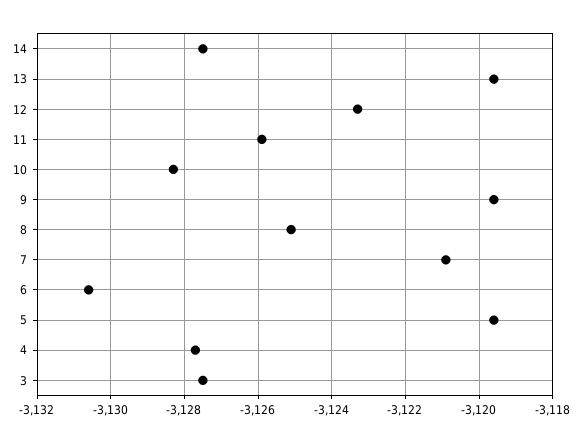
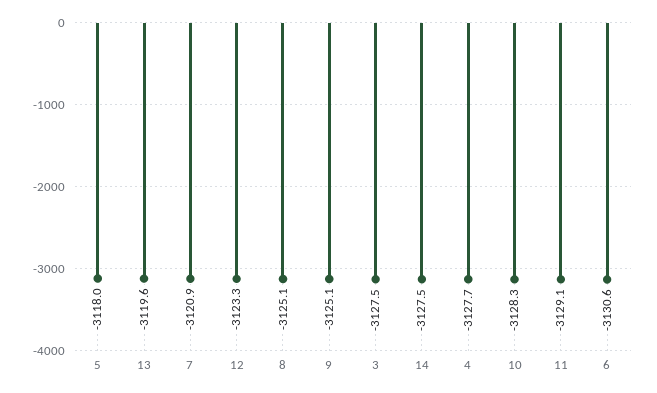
11: -3126 -> -3129.1
9: -3119.5 -> -3125.1
5: -3119.5 -> -3118

